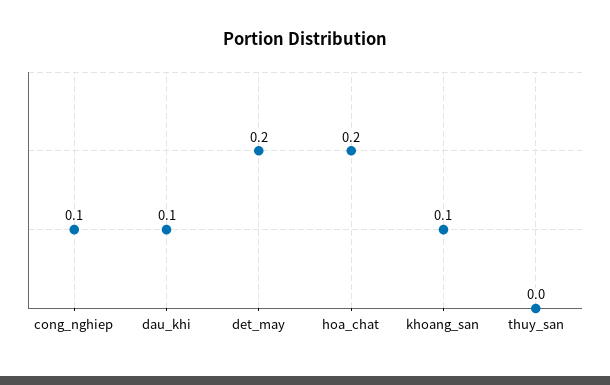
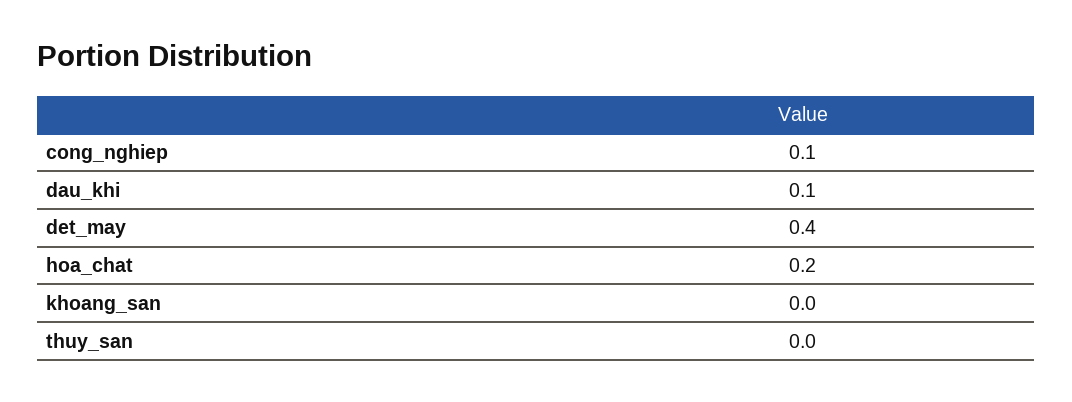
det_may: 0.2 -> 0.4
khoang_san: 0.1 -> 0

